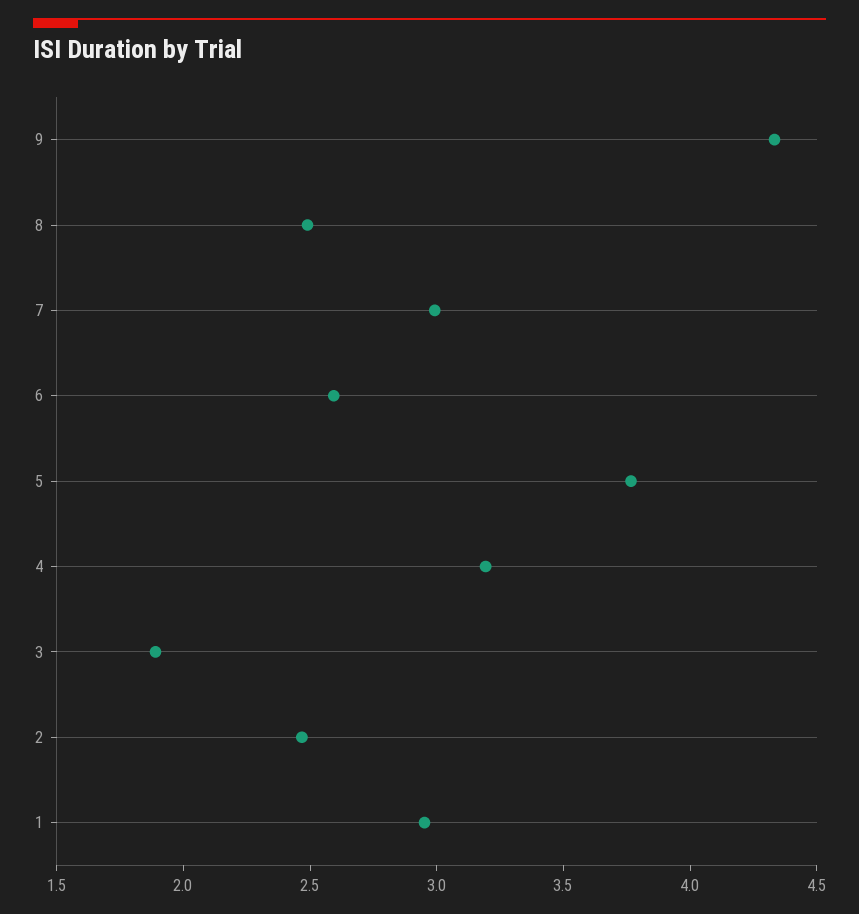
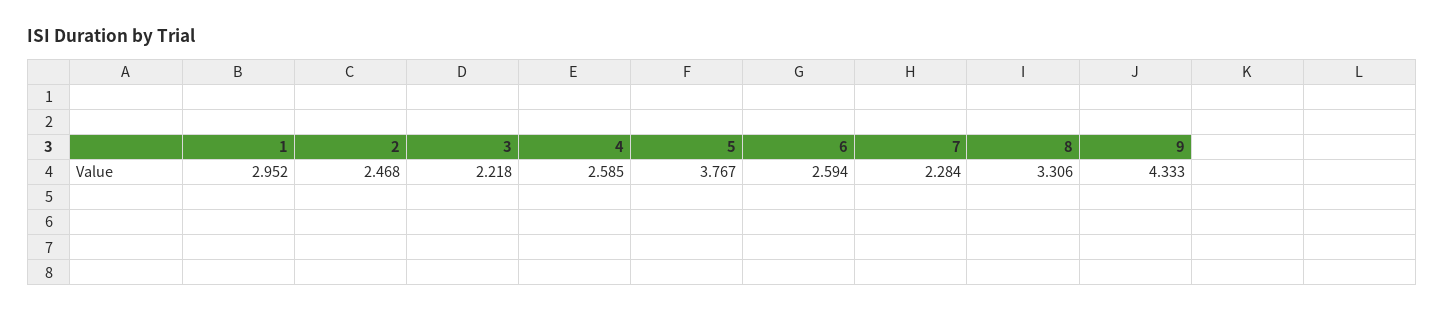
8: 2.5 -> 3.306
7: 3 -> 2.284
4: 3.2 -> 2.585
3: 1.9 -> 2.218

